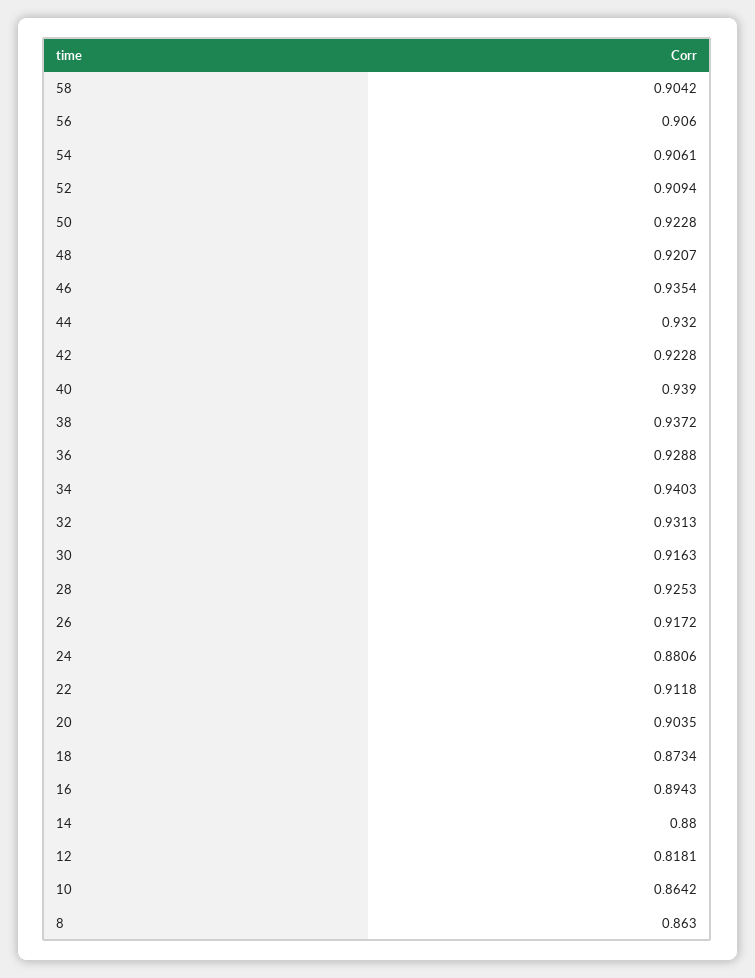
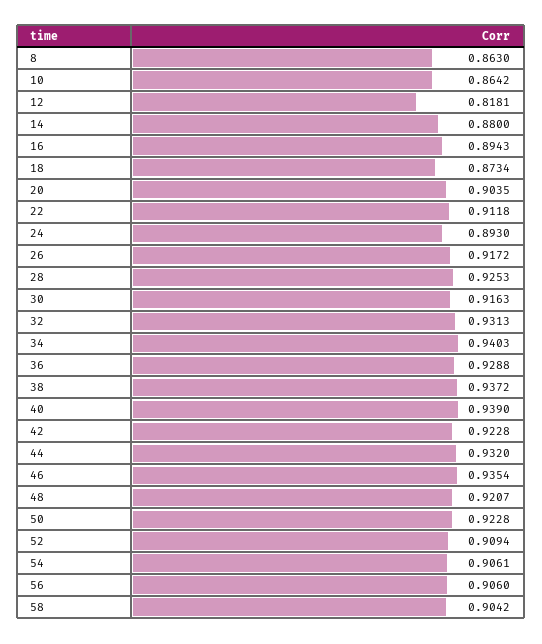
24: 0.8806 -> 0.893

